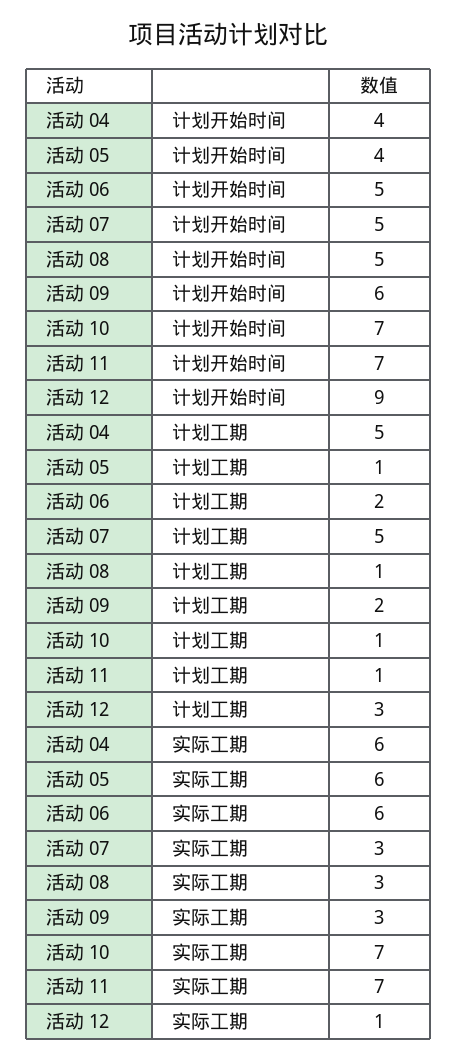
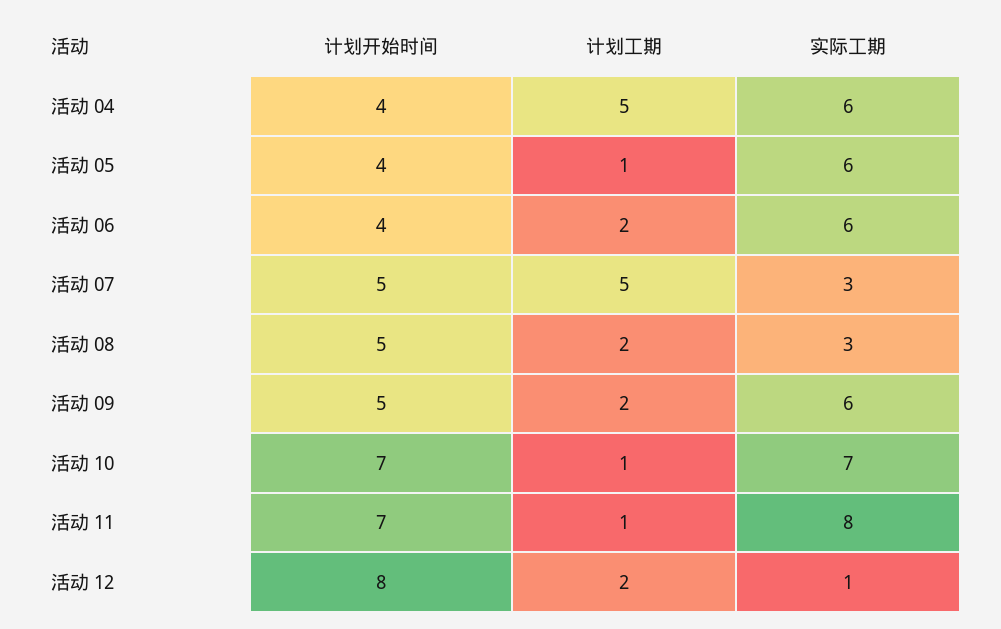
活动 06, 计划开始时间: 5 -> 4
活动 09, 计划开始时间: 6 -> 5
活动 12, 计划开始时间: 9 -> 8
活动 08, 计划工期: 1 -> 2
活动 12, 计划工期: 3 -> 2
活动 09, 实际工期: 3 -> 6
活动 11, 实际工期: 7 -> 8

